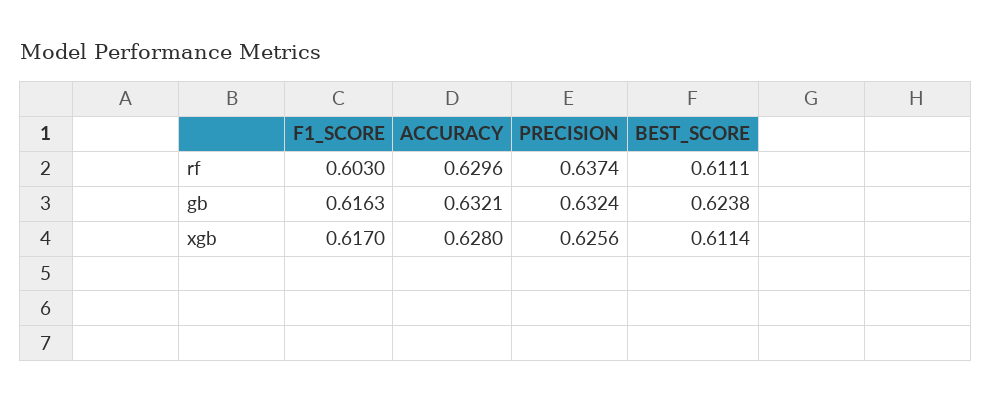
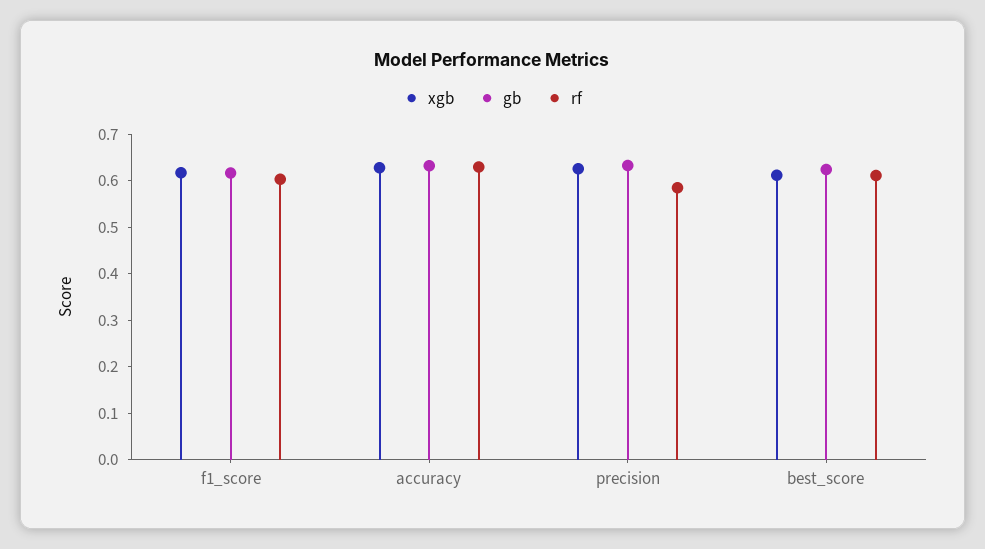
rf, PRECISION: 0.6374 -> 0.58

